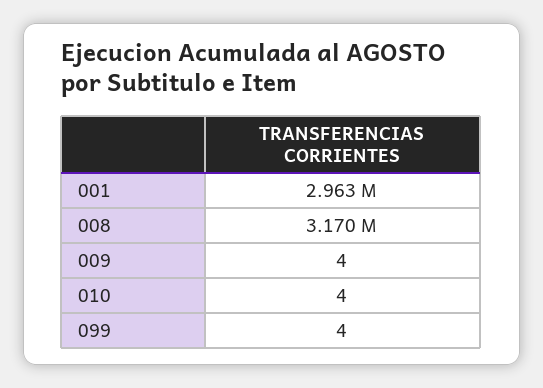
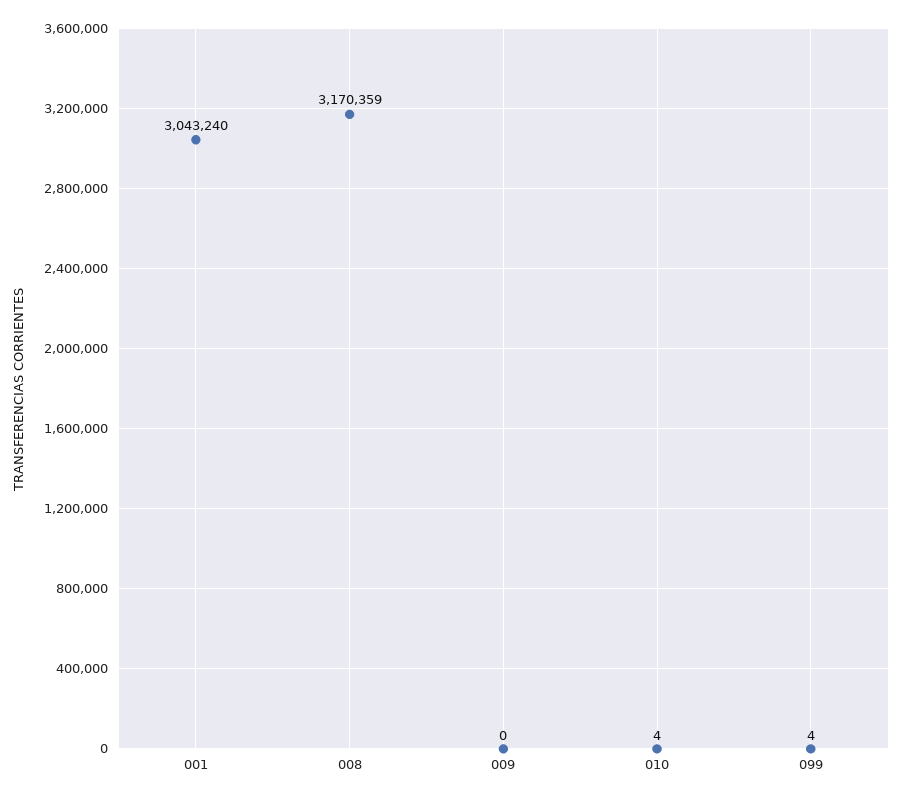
001: 2963000 -> 3043240
009: 4 -> 0

